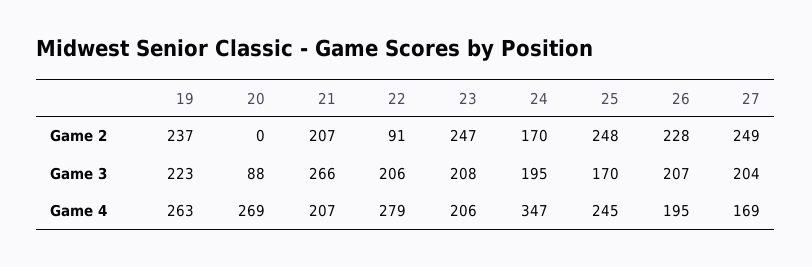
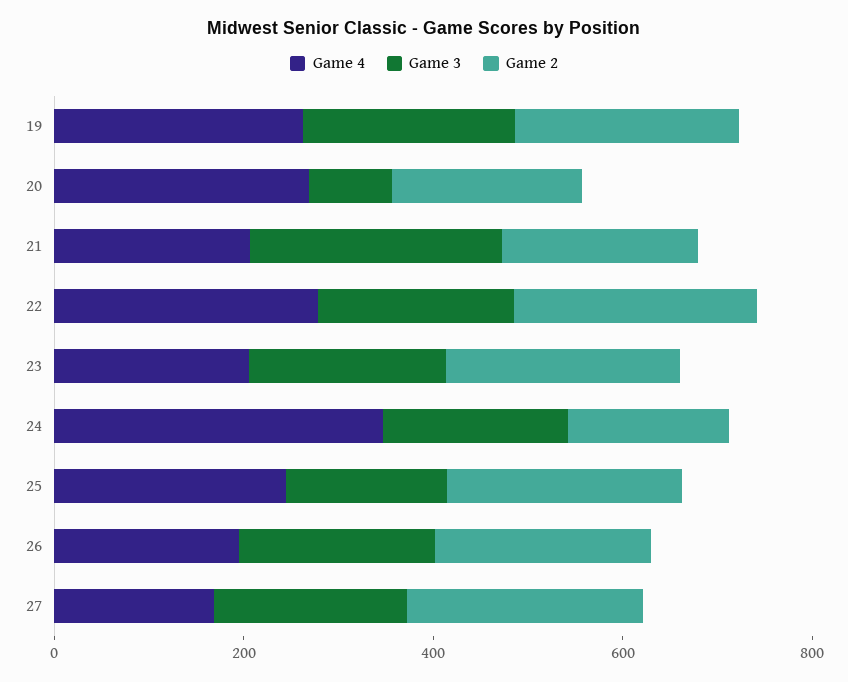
Game 2, 20: 0 -> 200
Game 2, 22: 91 -> 250

